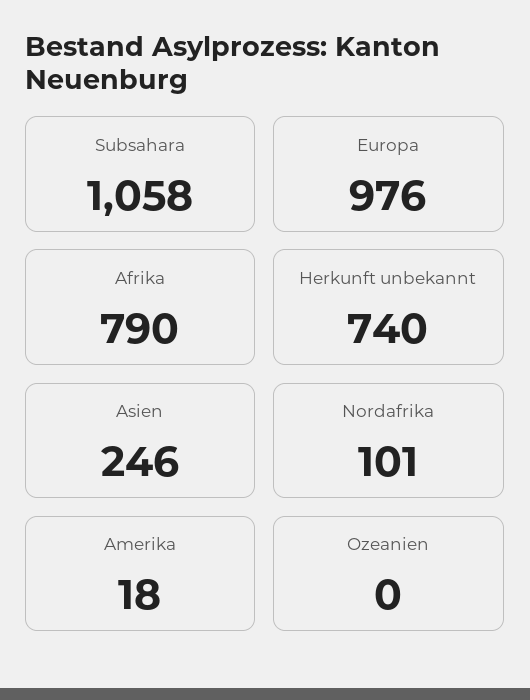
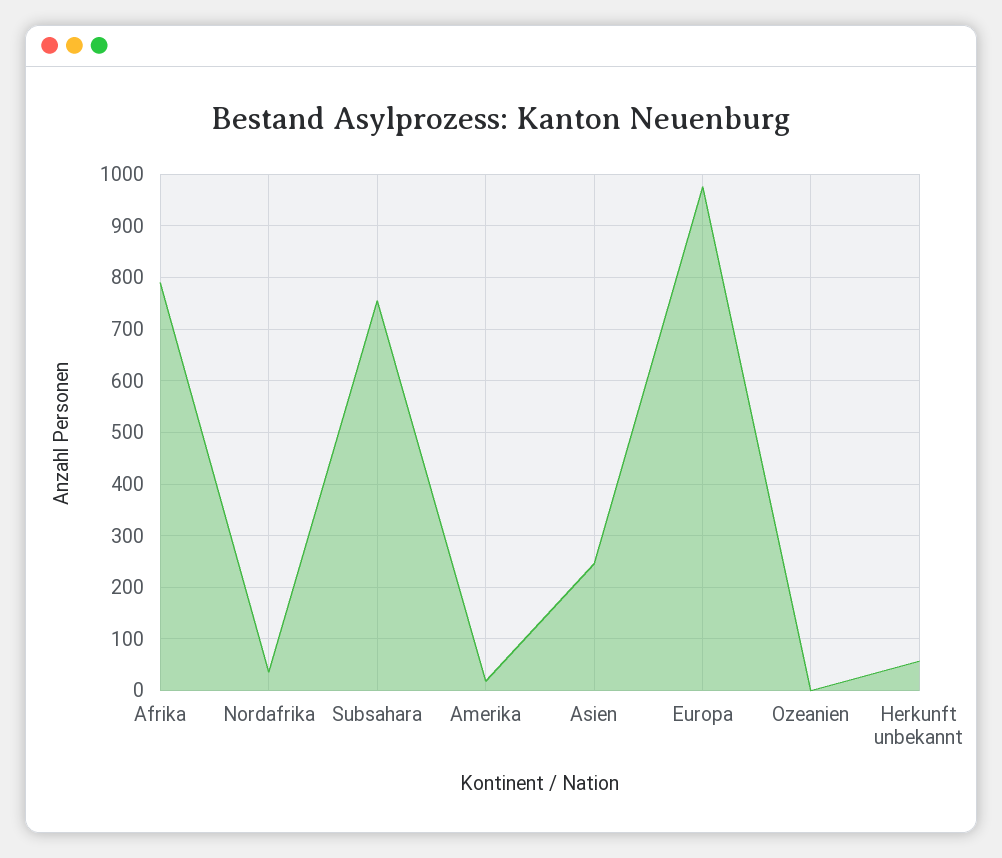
Subsahara: 1058 -> 760
Herkunft unbekannt: 740 -> 60
Nordafrika: 101 -> 40

